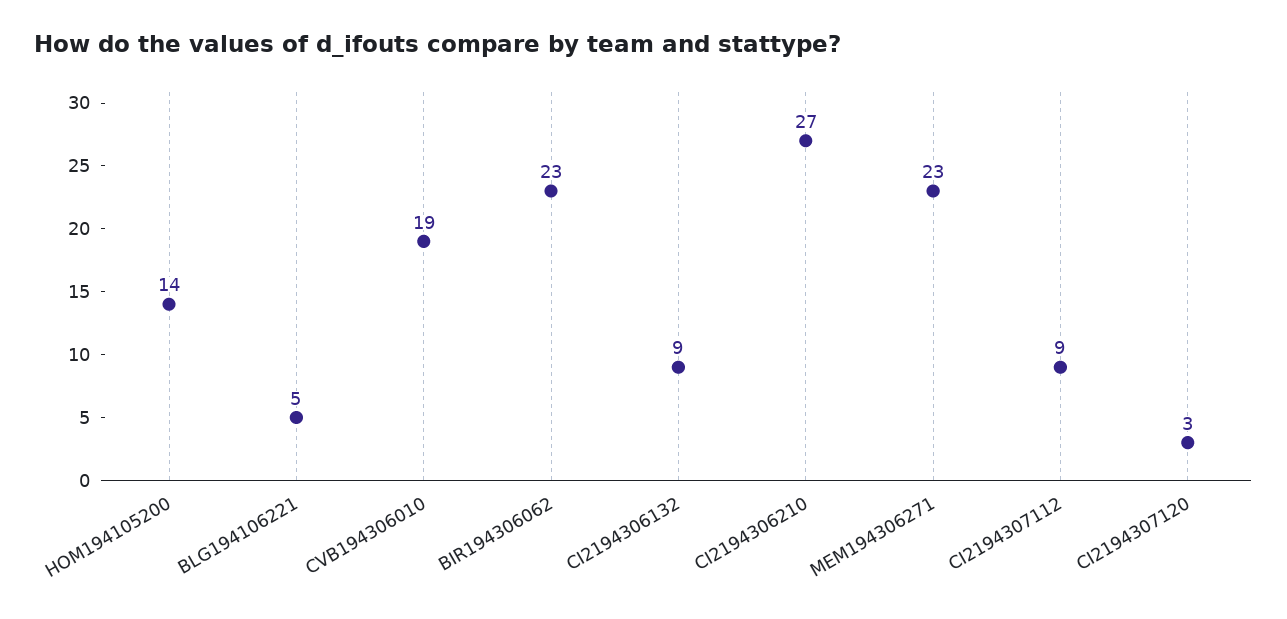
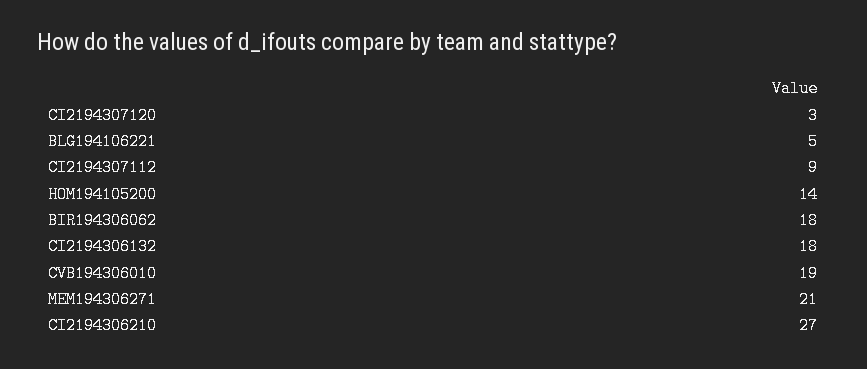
BIR194306062: 23 -> 18
CI2194306132: 9 -> 18
MEM194306271: 23 -> 21

